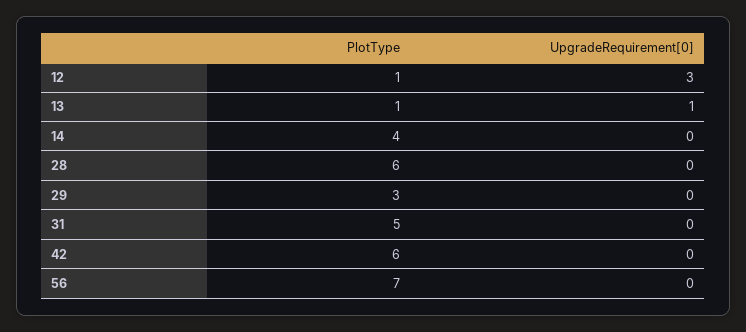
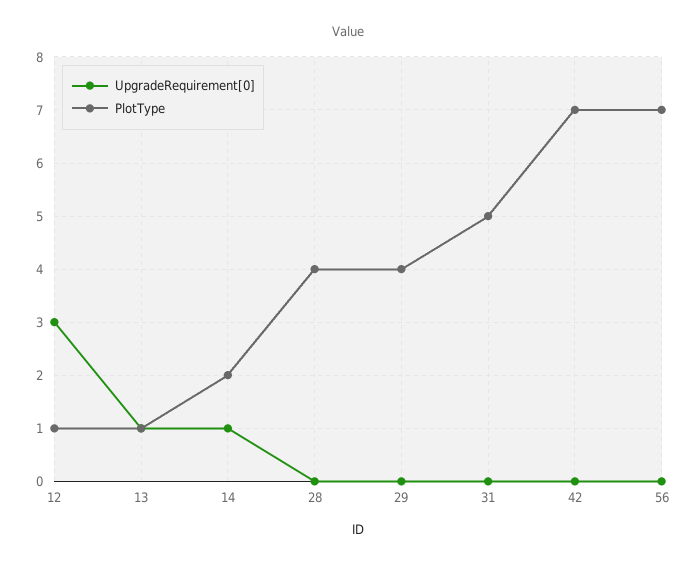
PlotType, 14: 4 -> 2
UpgradeRequirement[0], 14: 0 -> 1
PlotType, 28: 6 -> 4
PlotType, 29: 3 -> 4
PlotType, 42: 6 -> 7

